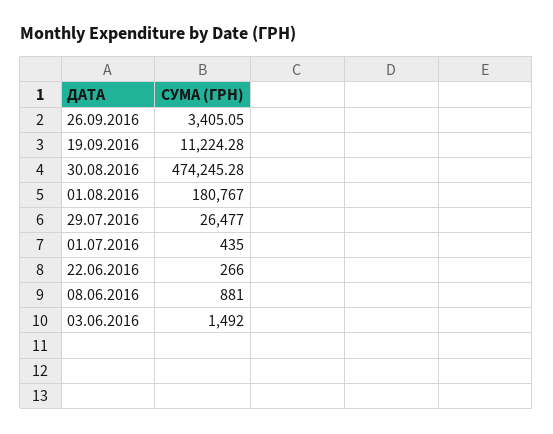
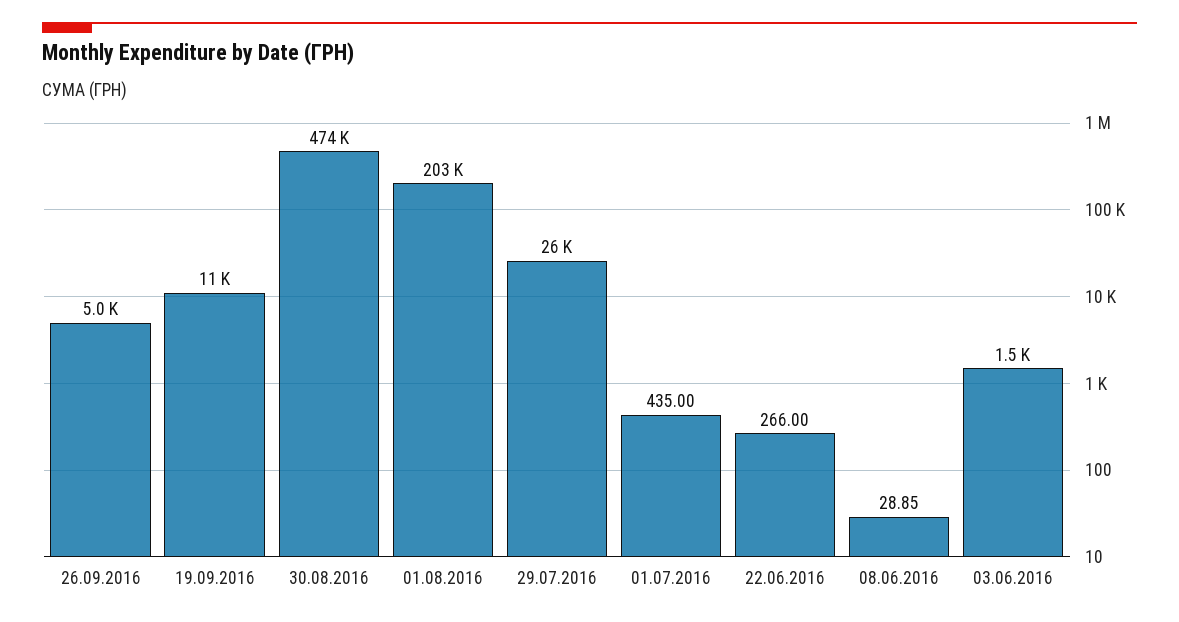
26.09.2016: 3405.05 -> 5000
01.08.2016: 180767 -> 203000
08.06.2016: 881 -> 28.85

